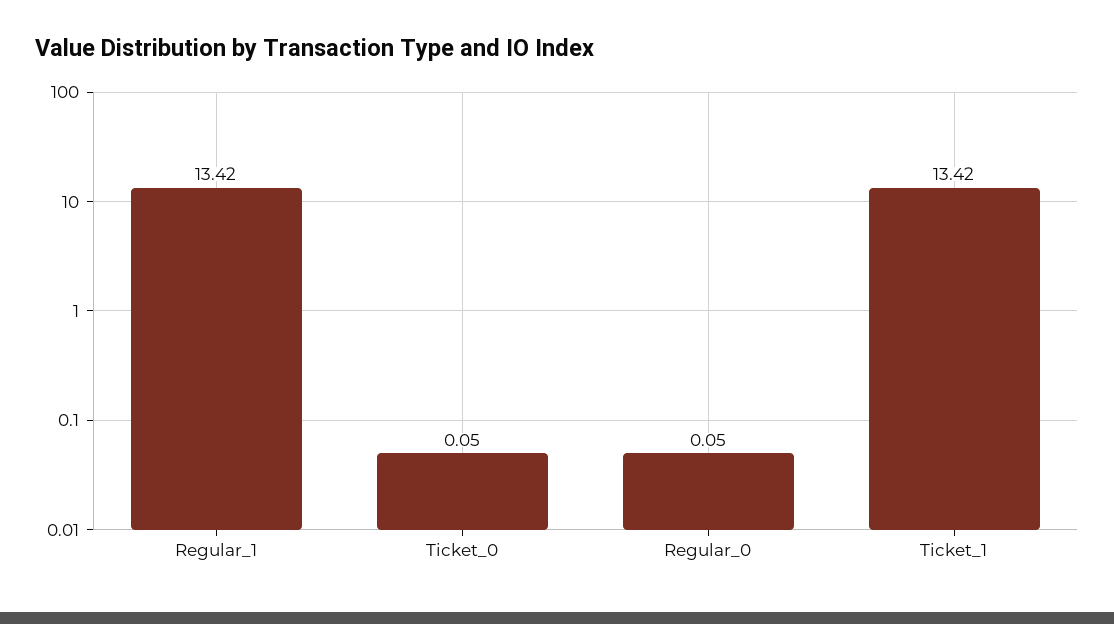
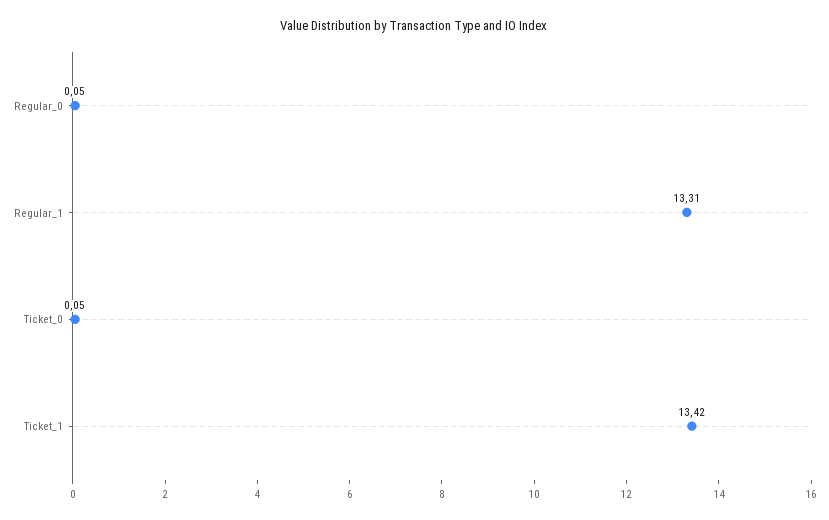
Regular_1: 13.42 -> 13.31

